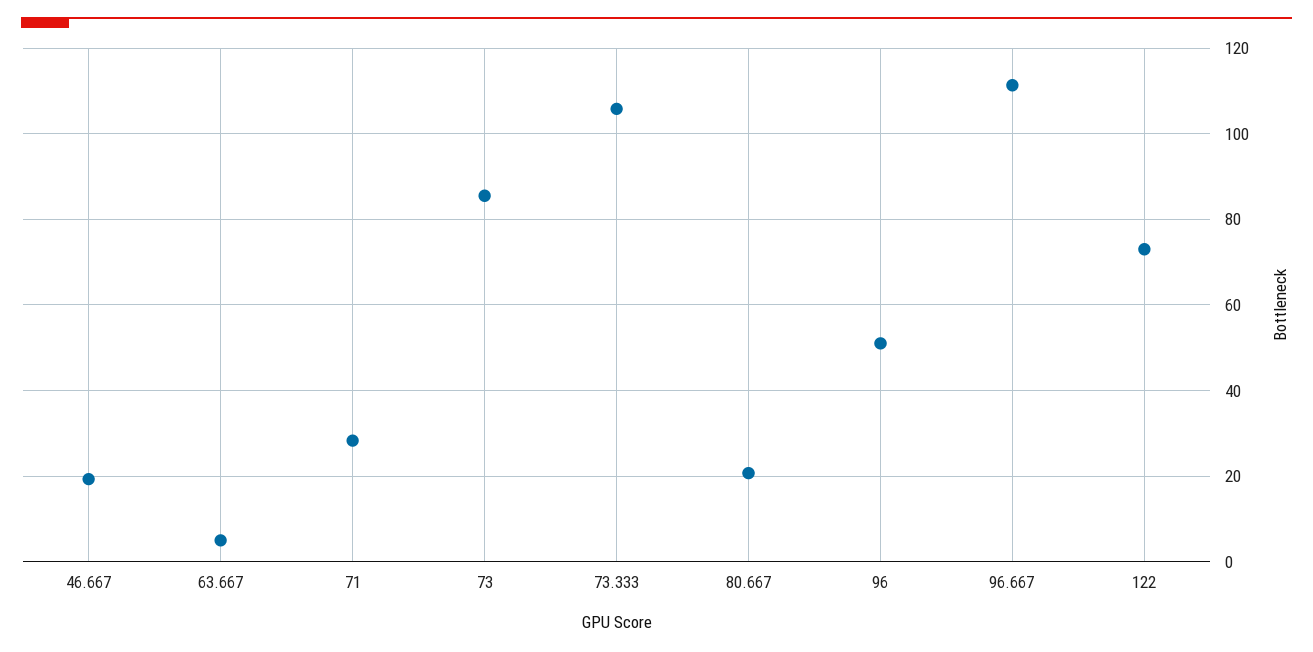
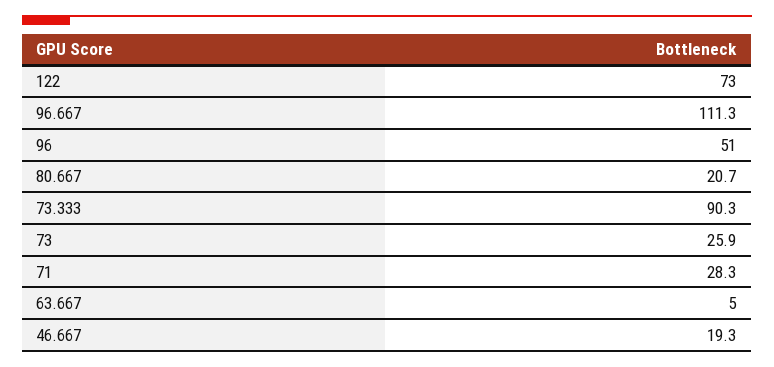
73: 86 -> 25.9
73.333: 106 -> 90.3

